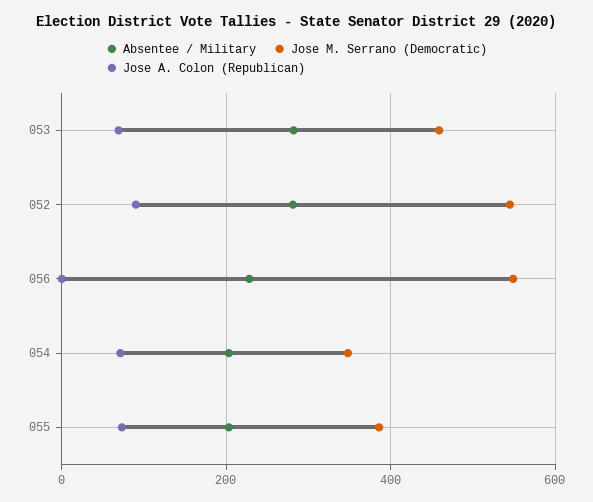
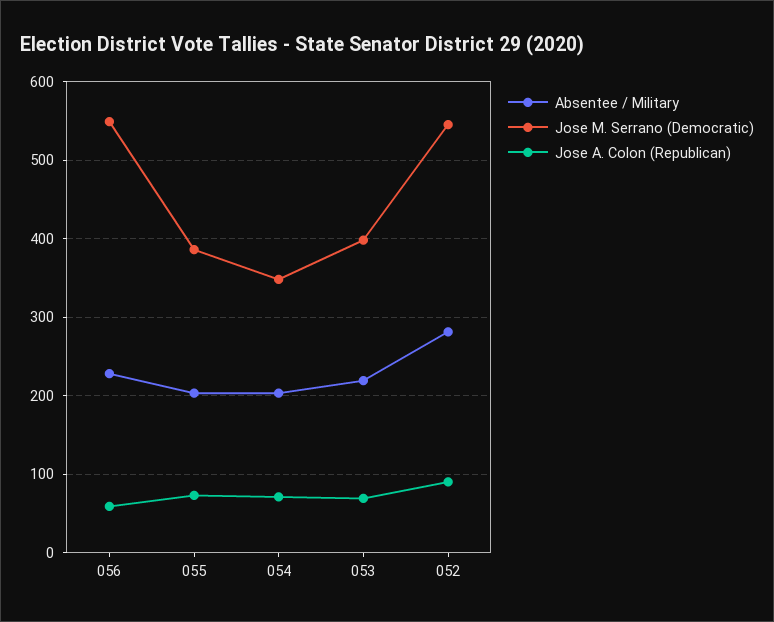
Absentee / Military, 053: 280 -> 220
Jose M. Serrano (Democratic), 053: 460 -> 400
Jose A. Colon (Republican), 056: 0 -> 60

